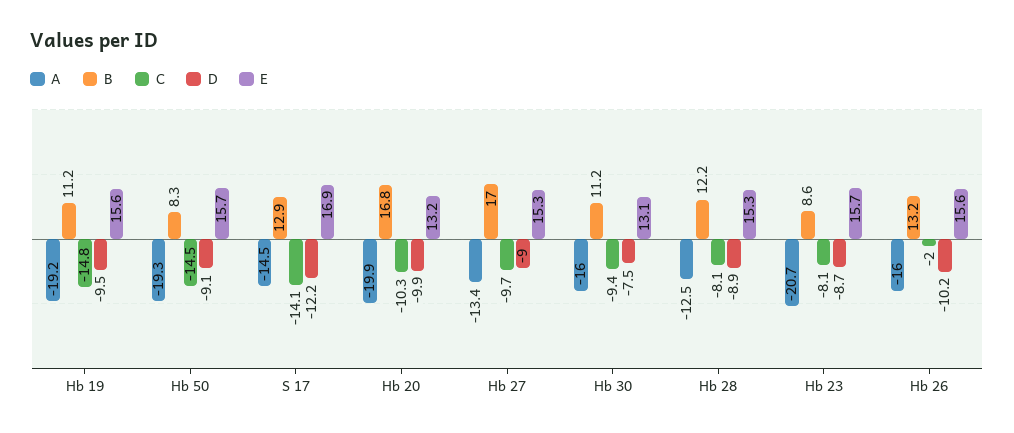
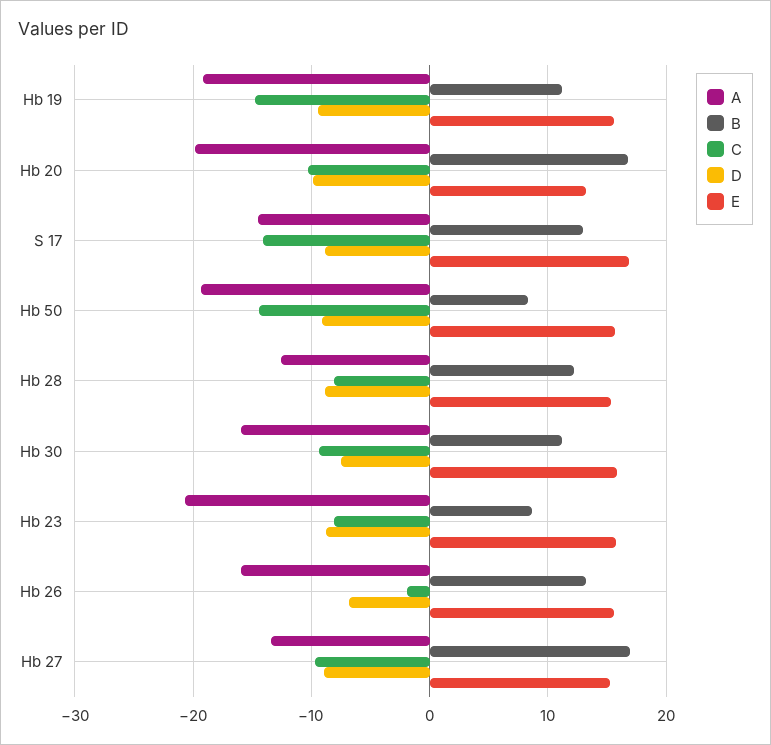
D, S 17: -12.2 -> -9
E, Hb 30: 13.1 -> 16
D, Hb 26: -10.2 -> -7

